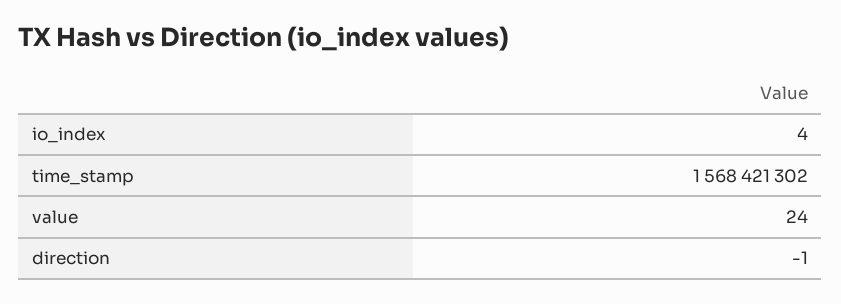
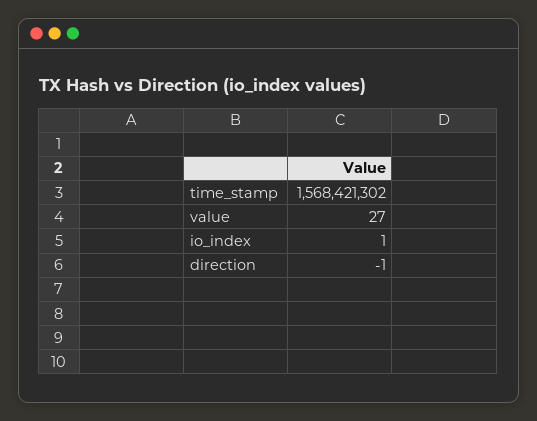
io_index: 4 -> 1
value: 24 -> 27

